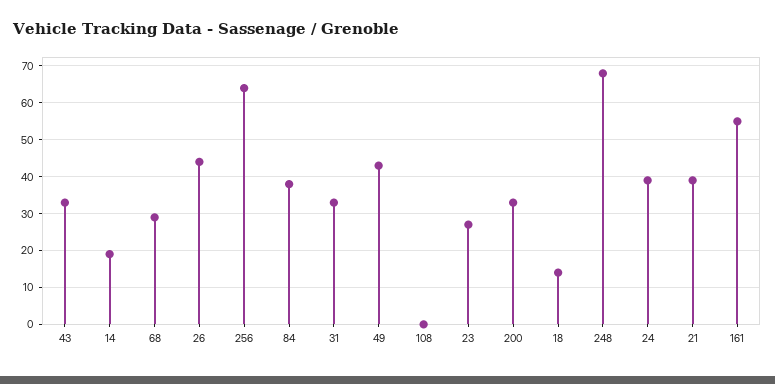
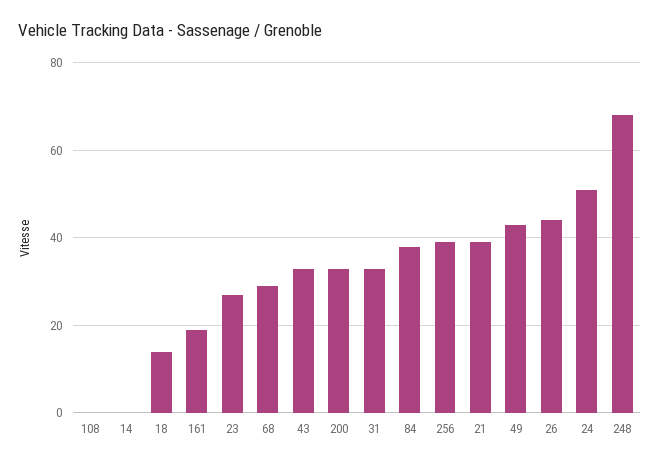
14: 20 -> 0
256: 65 -> 40
24: 40 -> 50
161: 55 -> 20

